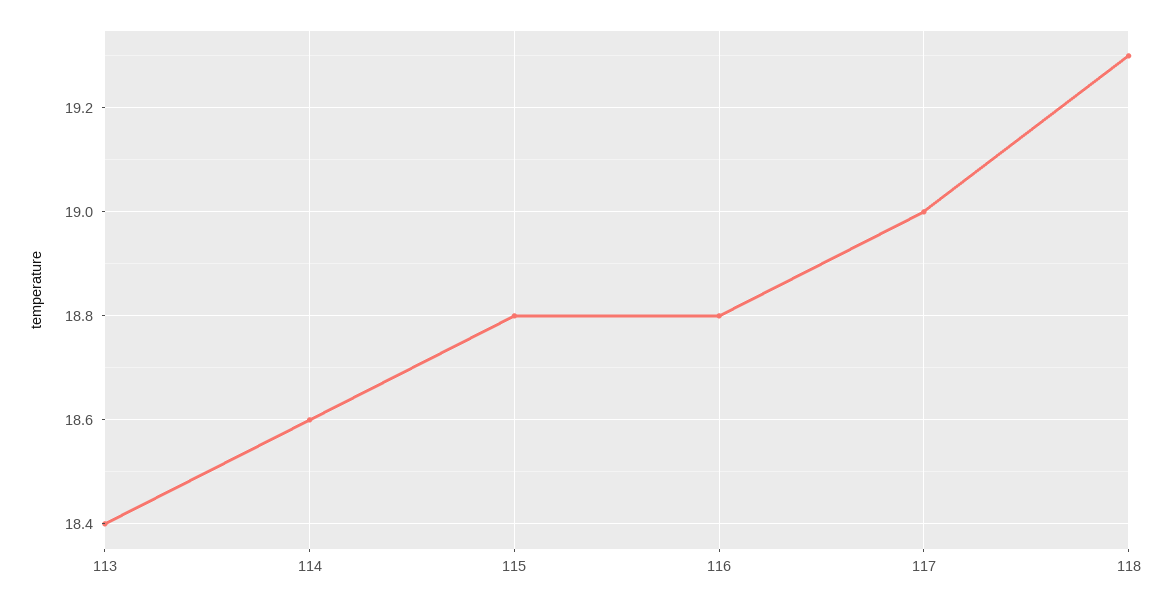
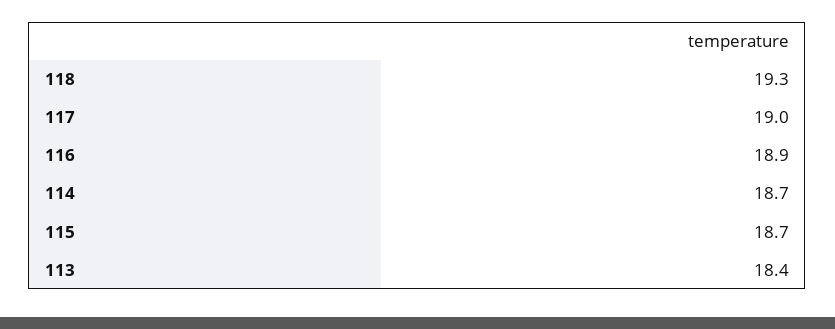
114: 18.6 -> 18.7
115: 18.8 -> 18.7
116: 18.8 -> 18.9

